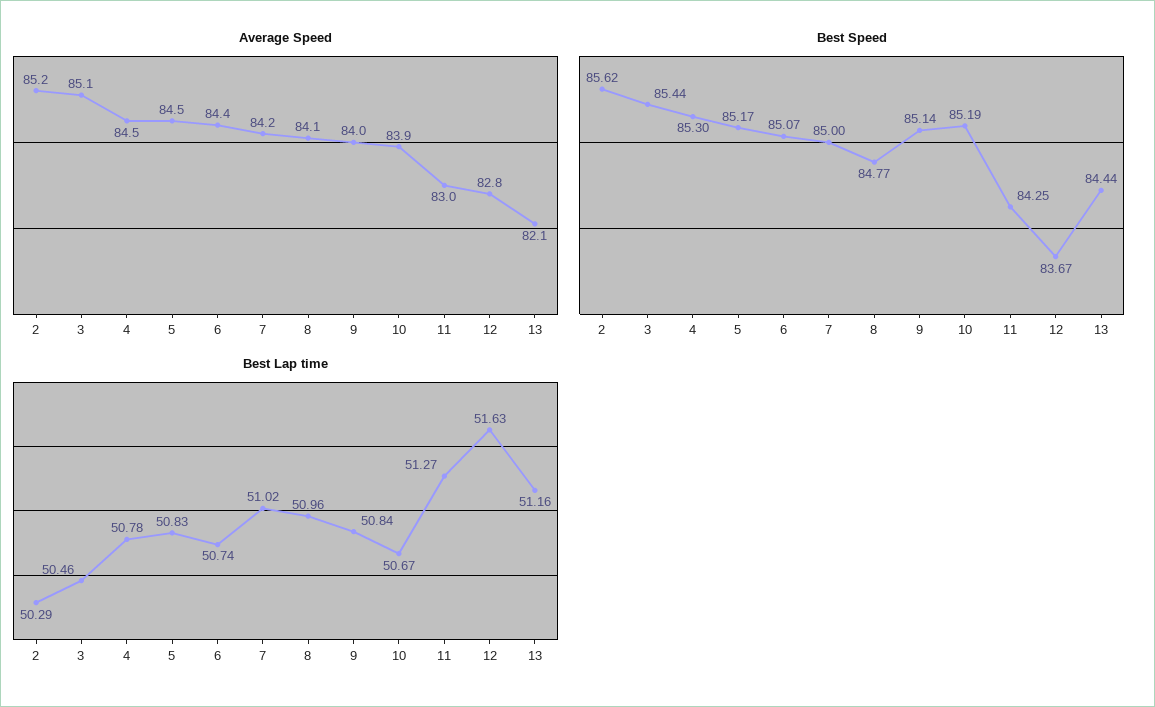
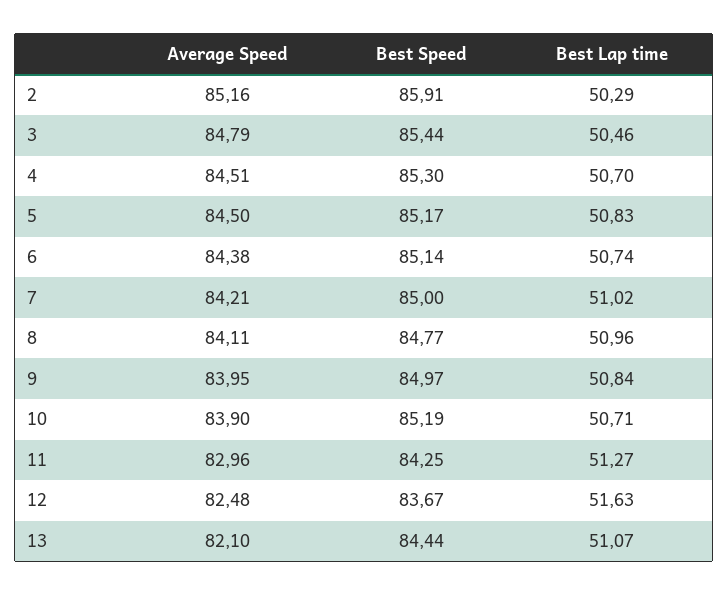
Average Speed, 3: 85.1 -> 84.79
Average Speed, 12: 82.8 -> 82.48
Best Speed, 2: 85.62 -> 85.91
Best Speed, 6: 85.07 -> 85.14
Best Speed, 9: 85.14 -> 84.97
Best Lap time, 4: 50.78 -> 50.7
Best Lap time, 10: 50.67 -> 50.71
Best Lap time, 13: 51.16 -> 51.07

